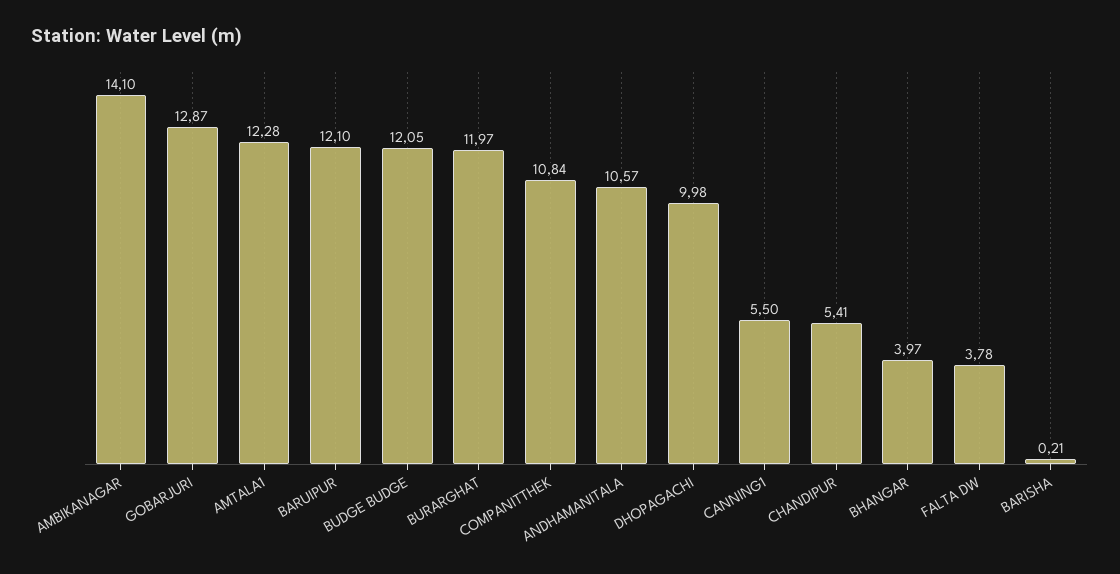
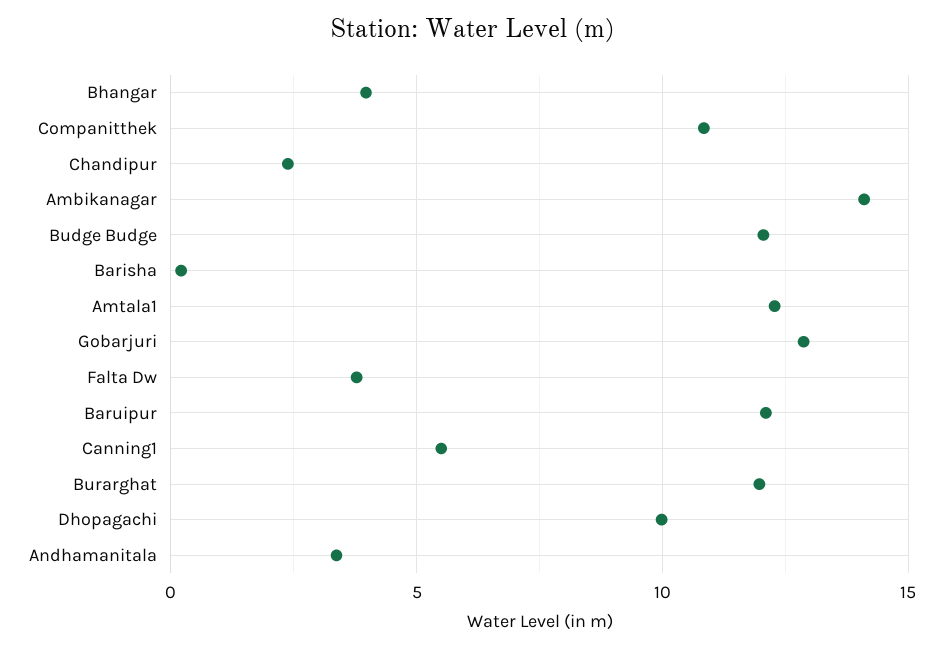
ANDHAMANITALA: 10.57 -> 3.5
CHANDIPUR: 5.41 -> 2.5

